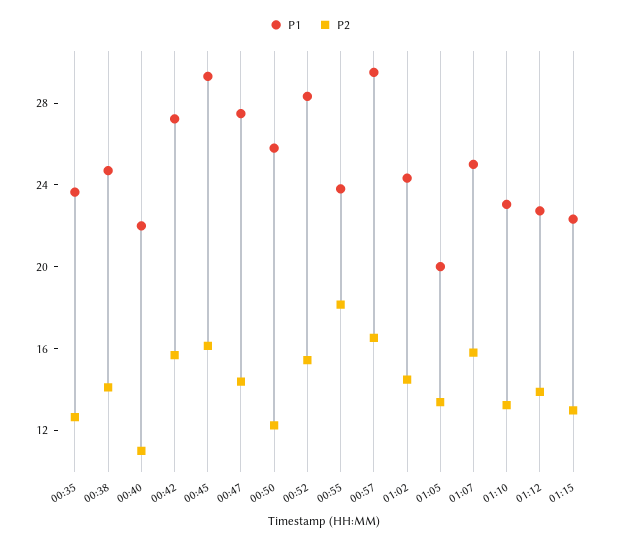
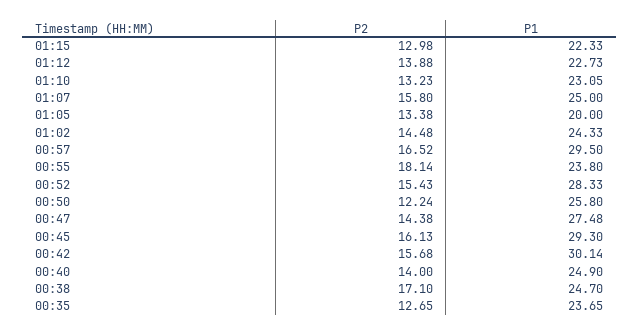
P2, 00:38: 14 -> 17.1
P1, 00:40: 22 -> 24.9
P2, 00:40: 11 -> 14
P1, 00:42: 27 -> 30.14

